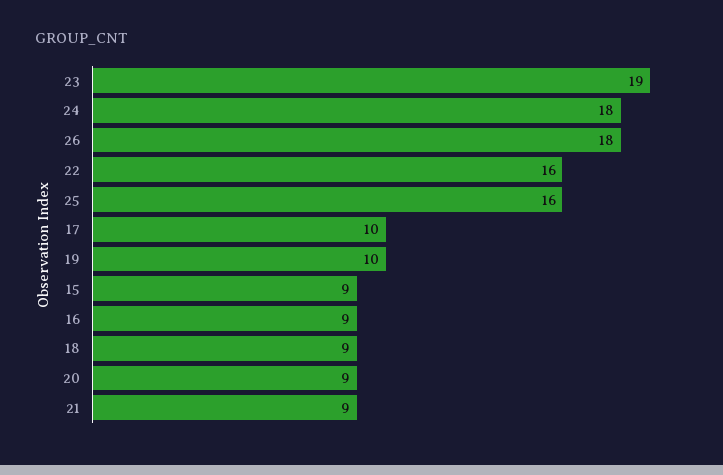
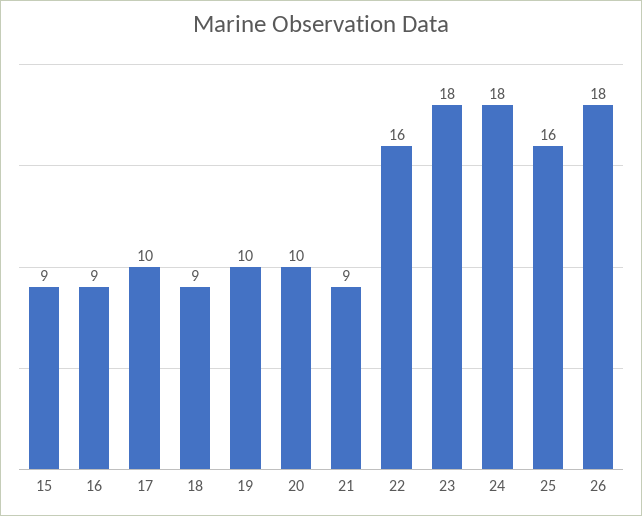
23: 19 -> 18
20: 9 -> 10

